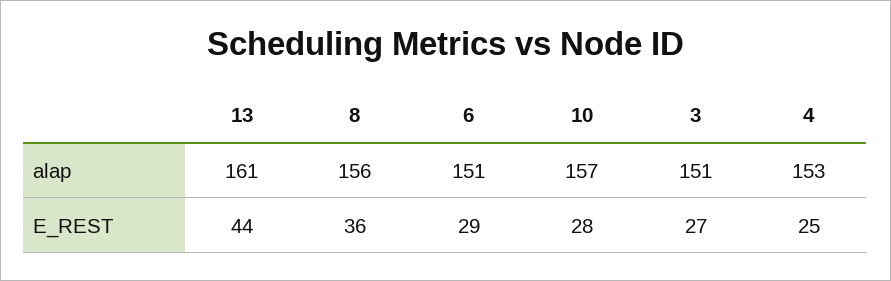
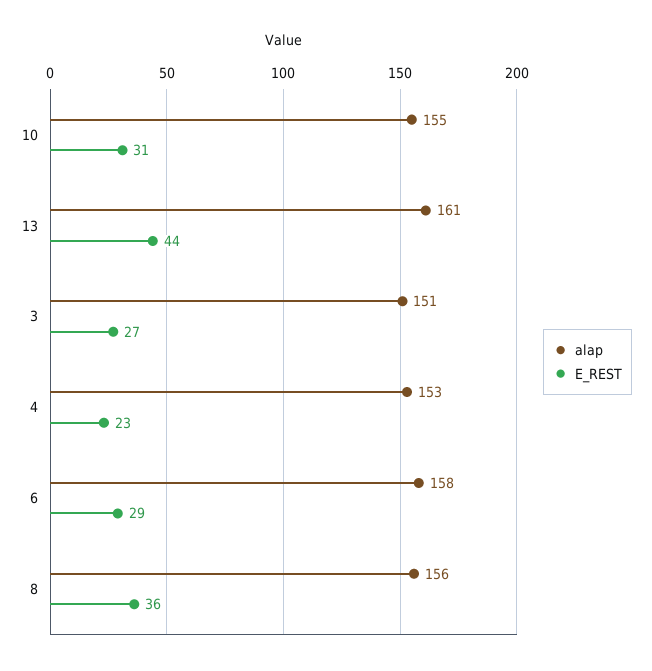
alap, 6: 151 -> 158
alap, 10: 157 -> 155
E_REST, 10: 28 -> 31
E_REST, 4: 25 -> 23

